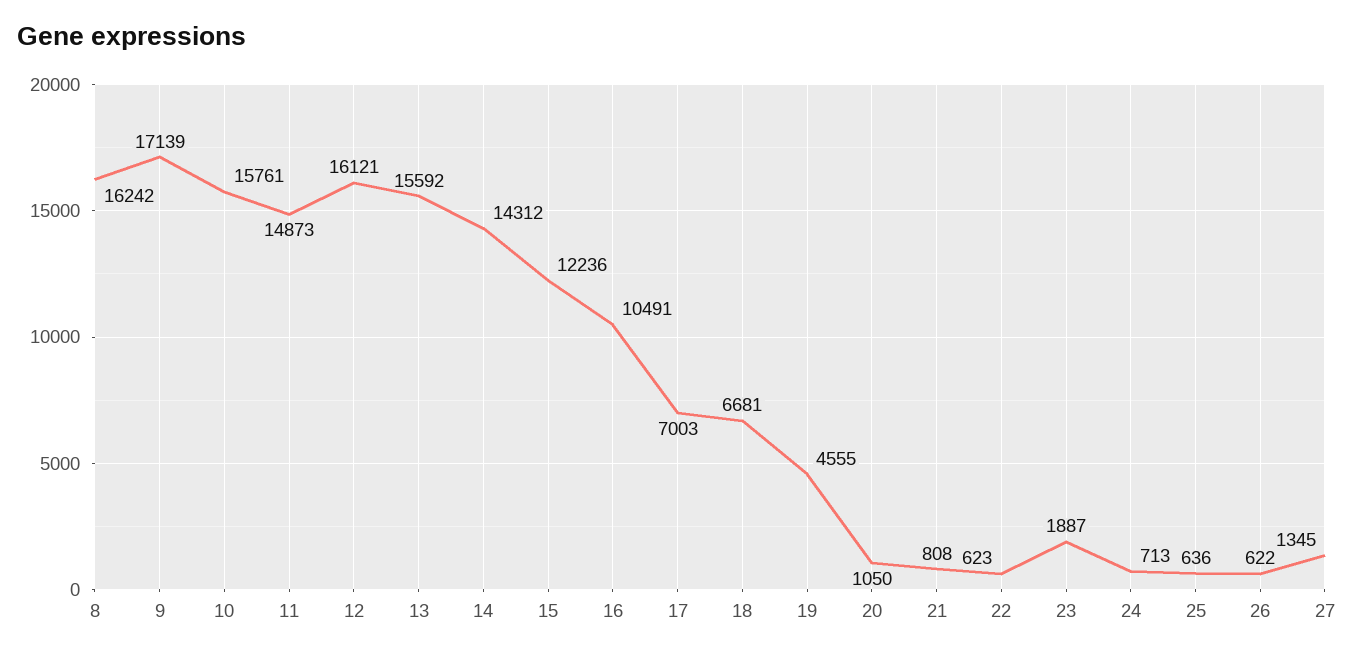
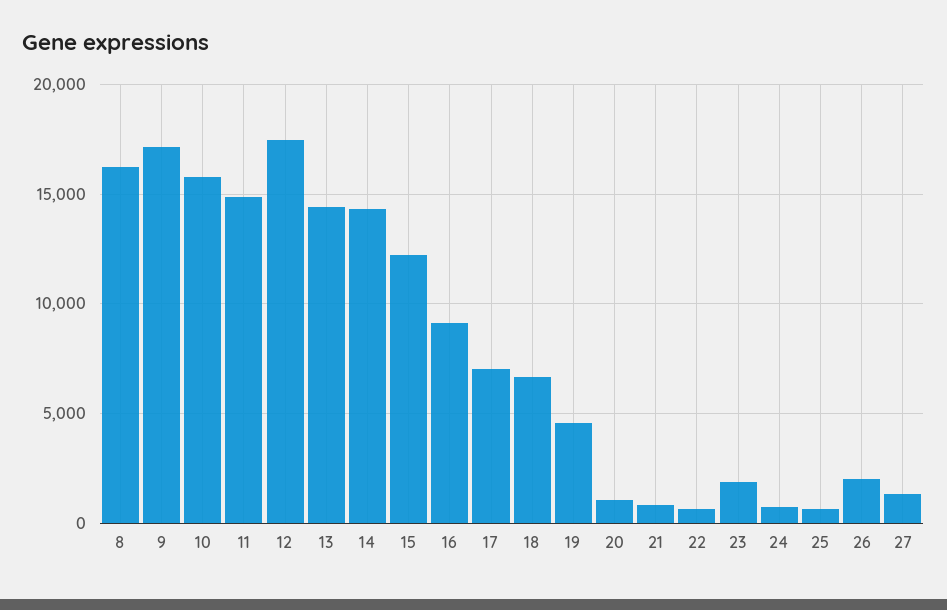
12: 16121 -> 17500
13: 15592 -> 14500
16: 10491 -> 9000
26: 622 -> 2000

